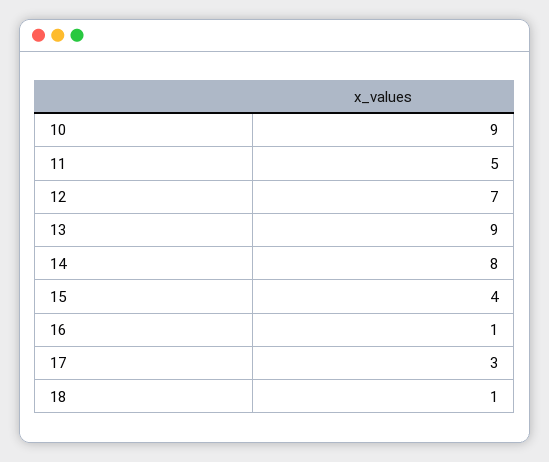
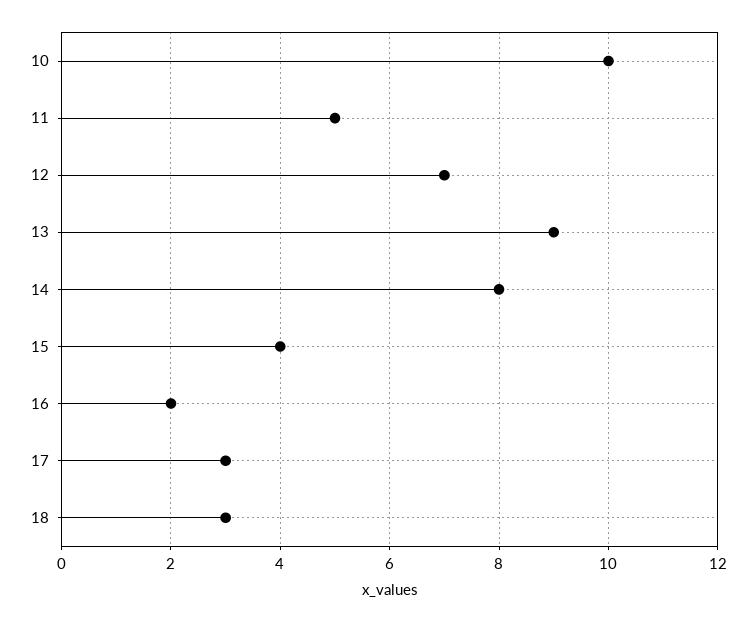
10: 9 -> 10
16: 1 -> 2
18: 1 -> 3

